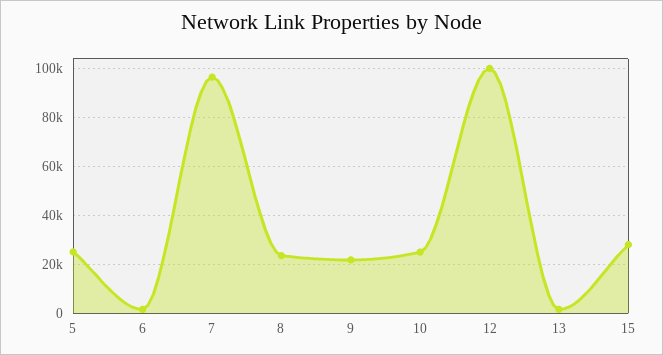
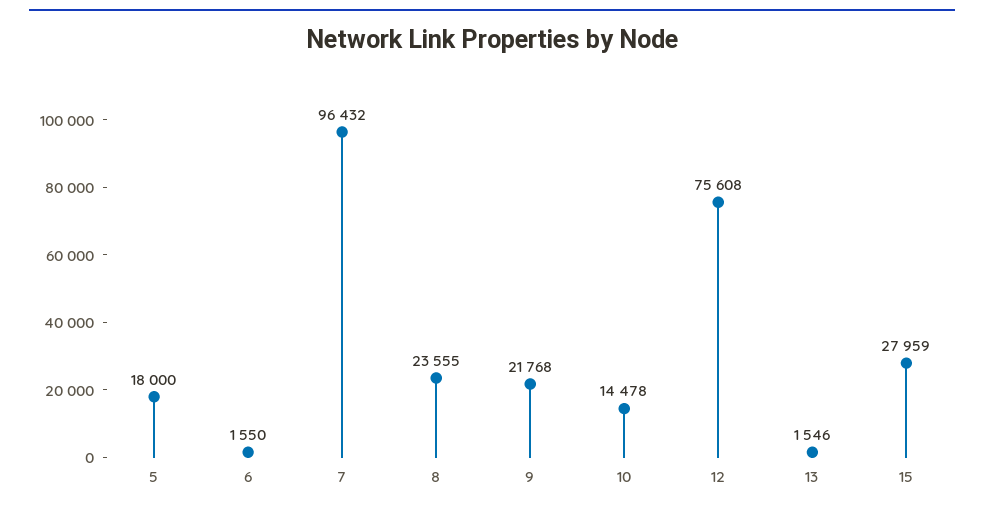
5: 25000 -> 18000
10: 25000 -> 14478
12: 100000 -> 75608

